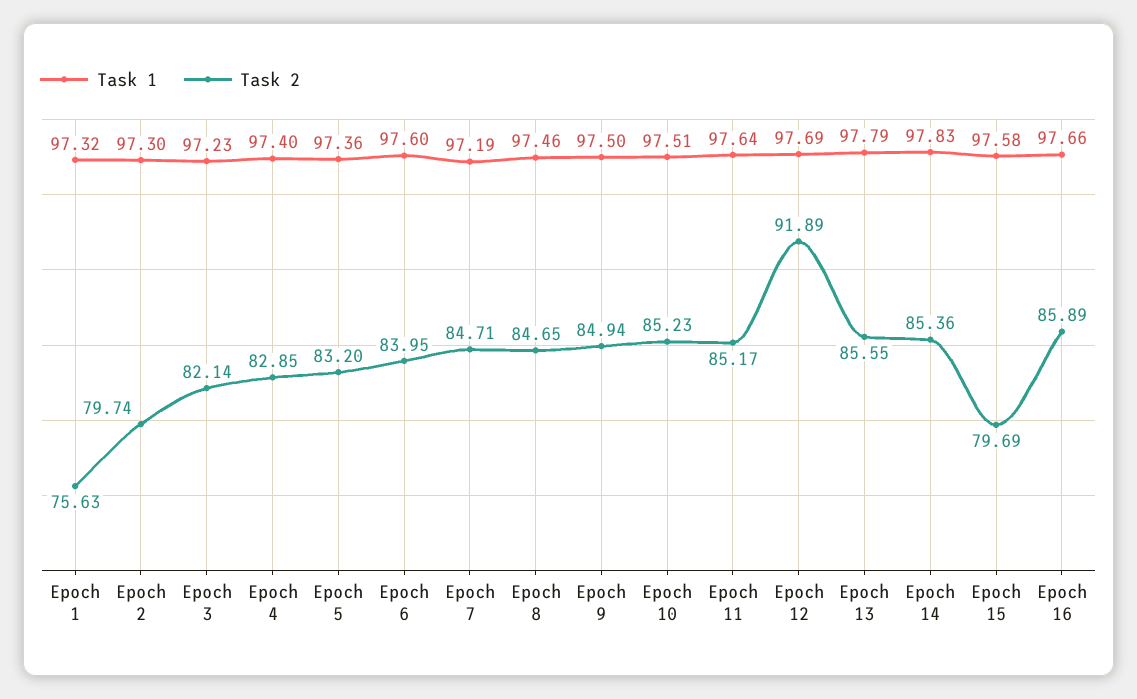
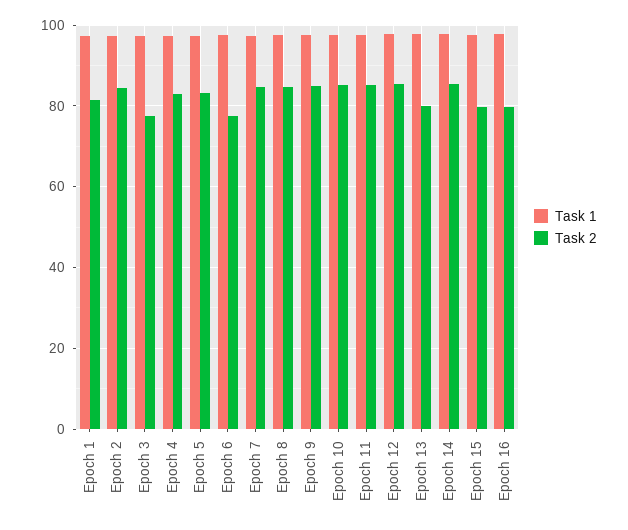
Task 2, Epoch 1: 75.63 -> 82
Task 2, Epoch 2: 79.74 -> 84
Task 2, Epoch 3: 82.14 -> 78
Task 2, Epoch 6: 83.95 -> 78
Task 2, Epoch 12: 91.89 -> 86
Task 2, Epoch 13: 85.55 -> 80
Task 2, Epoch 16: 85.89 -> 80

